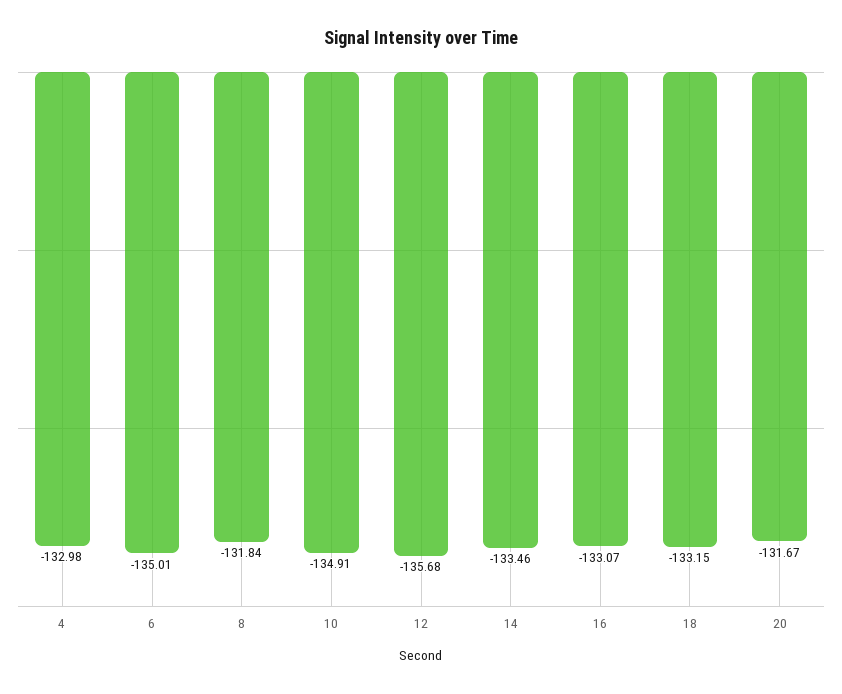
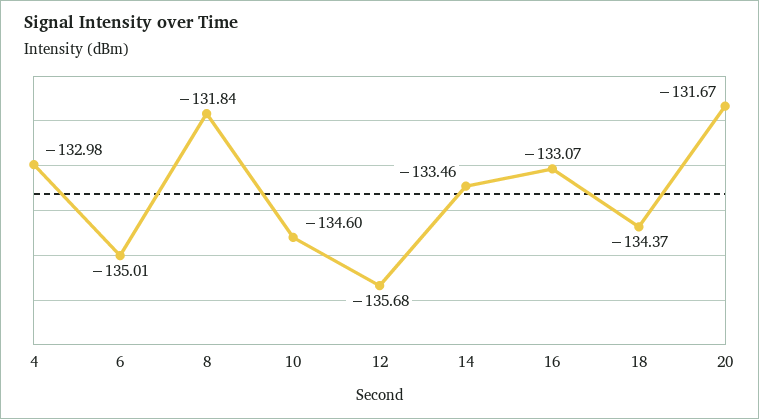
10: -134.91 -> -134.6
18: -133.15 -> -134.37

